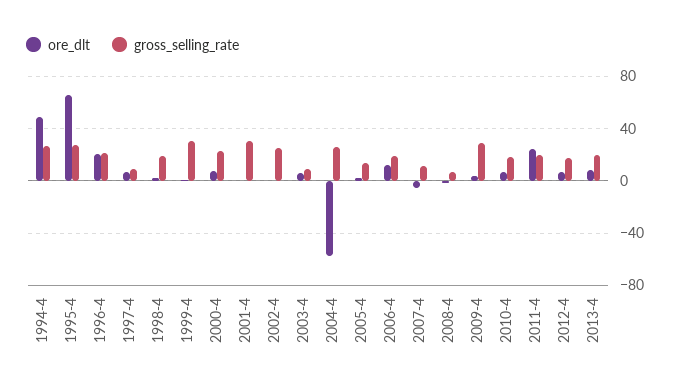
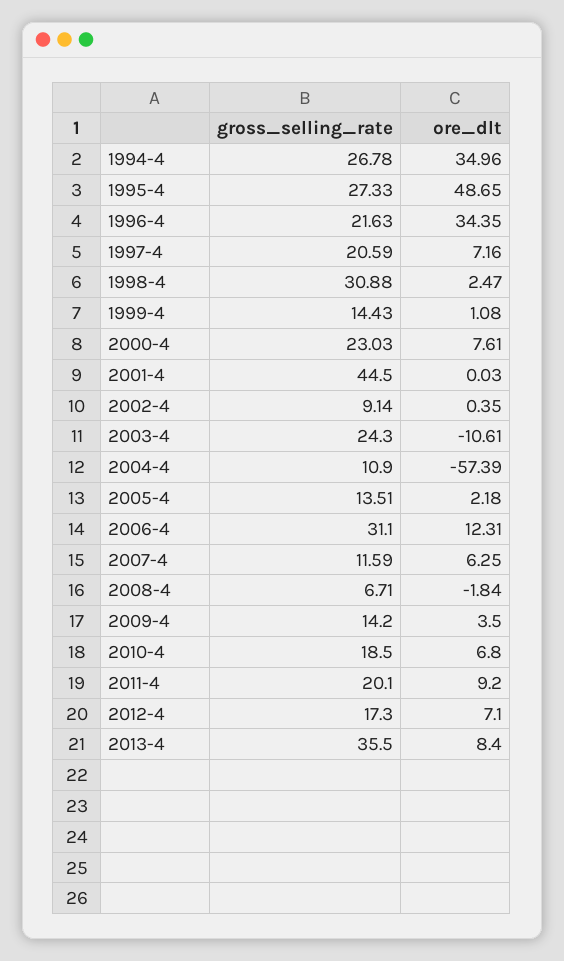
ore_dlt, 1994-4: 50 -> 34.96
ore_dlt, 1995-4: 65 -> 48.65
ore_dlt, 1996-4: 20 -> 34.35
gross_selling_rate, 1997-4: 10 -> 20.59
gross_selling_rate, 1998-4: 20 -> 30.88
gross_selling_rate, 1999-4: 30 -> 14.43
gross_selling_rate, 2001-4: 30 -> 44.5
gross_selling_rate, 2002-4: 25 -> 9.14
ore_dlt, 2003-4: 5 -> -10.61
gross_selling_rate, 2003-4: 10 -> 24.3
gross_selling_rate, 2004-4: 25 -> 10.9
gross_selling_rate, 2006-4: 20 -> 31.1
ore_dlt, 2007-4: -5 -> 6.25
gross_selling_rate, 2009-4: 30 -> 14.2
ore_dlt, 2011-4: 25 -> 9.2
gross_selling_rate, 2013-4: 20 -> 35.5

